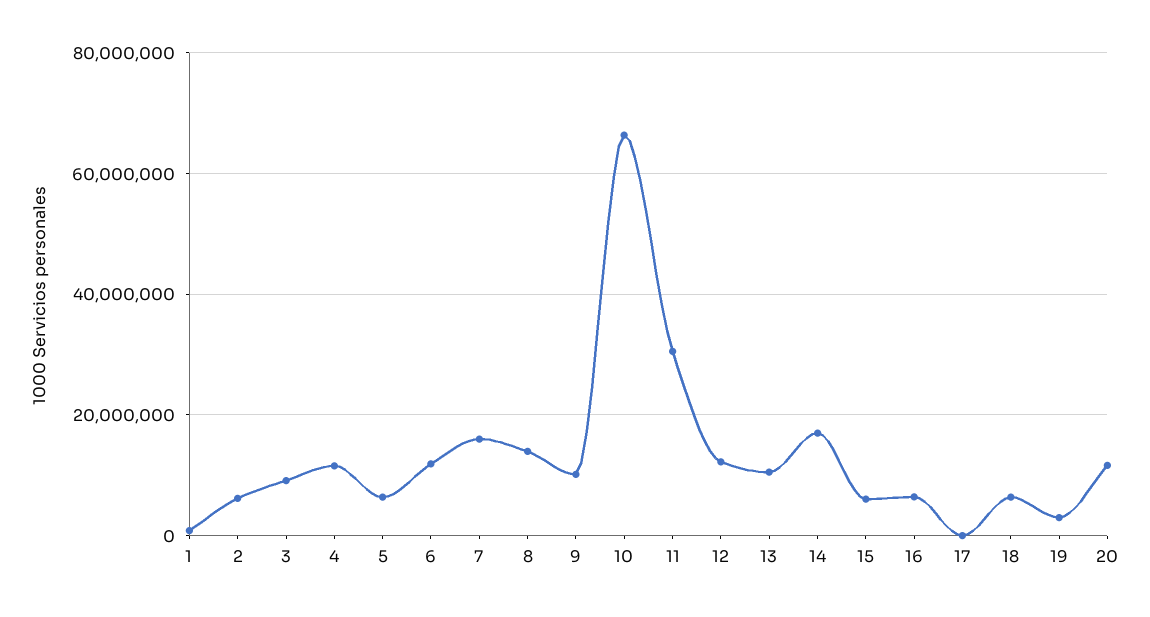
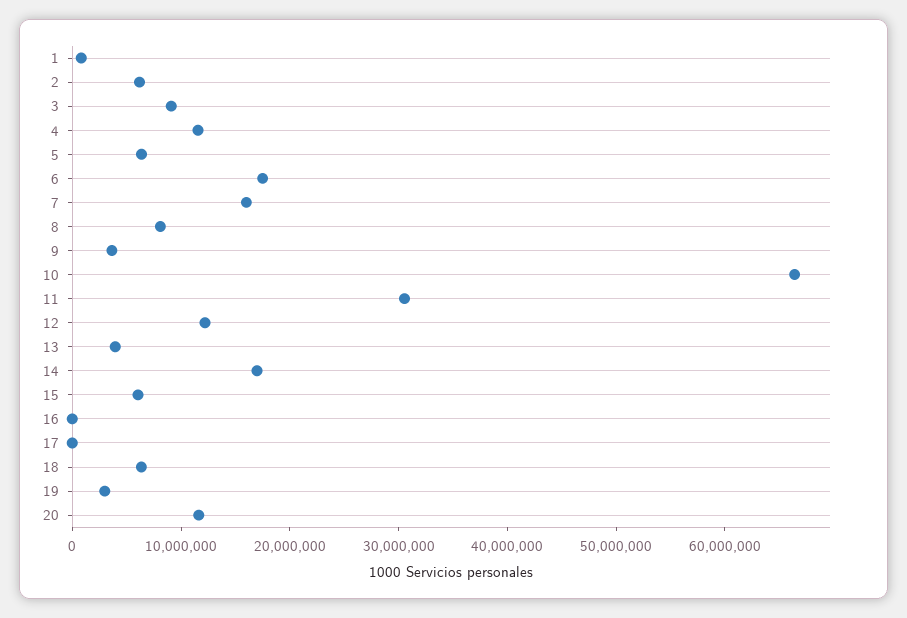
6: 12000000 -> 18000000
8: 14000000 -> 8000000
9: 10000000 -> 4000000
13: 10000000 -> 4000000
16: 6000000 -> 0

